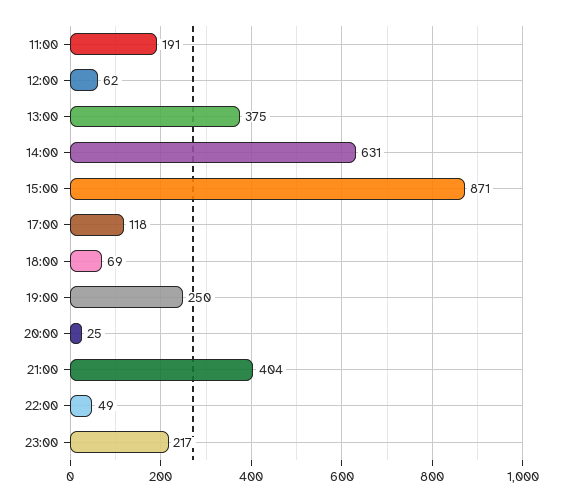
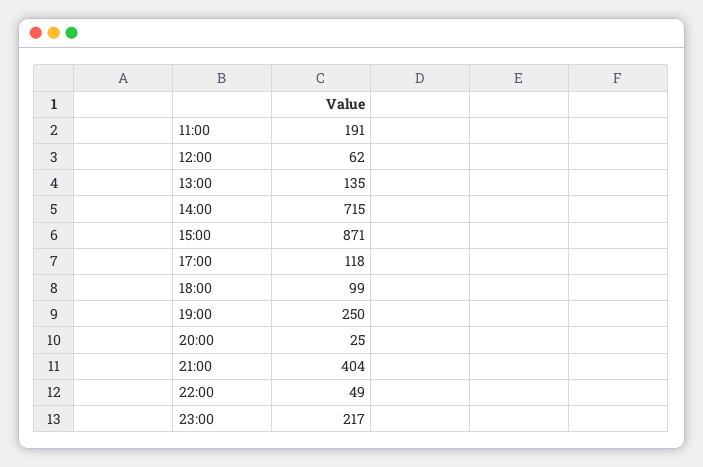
13:00: 375 -> 135
14:00: 631 -> 715
18:00: 69 -> 99

